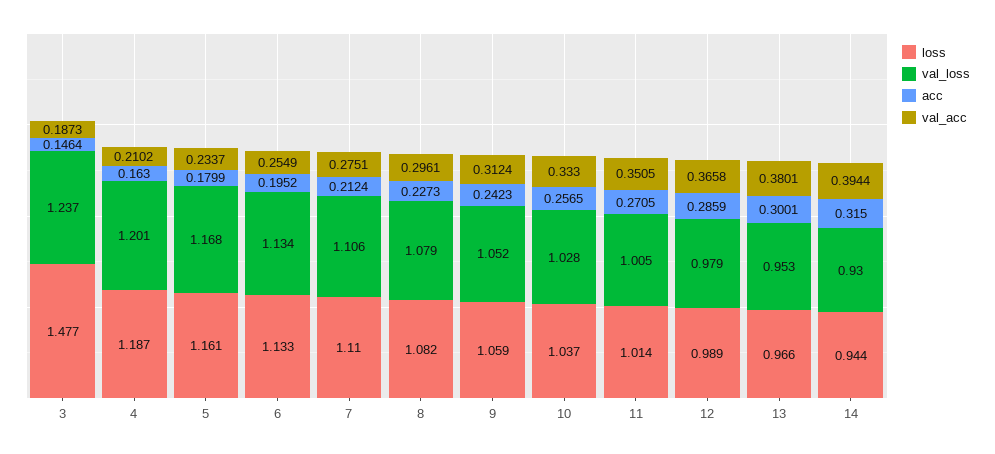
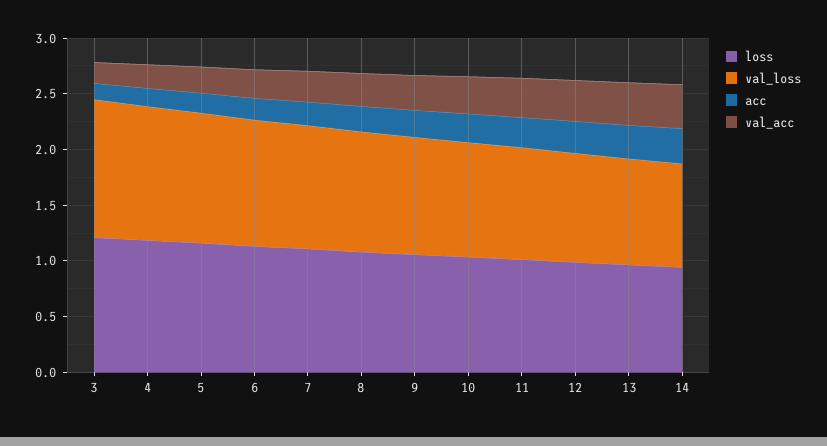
loss, 3: 1.477 -> 1.2

